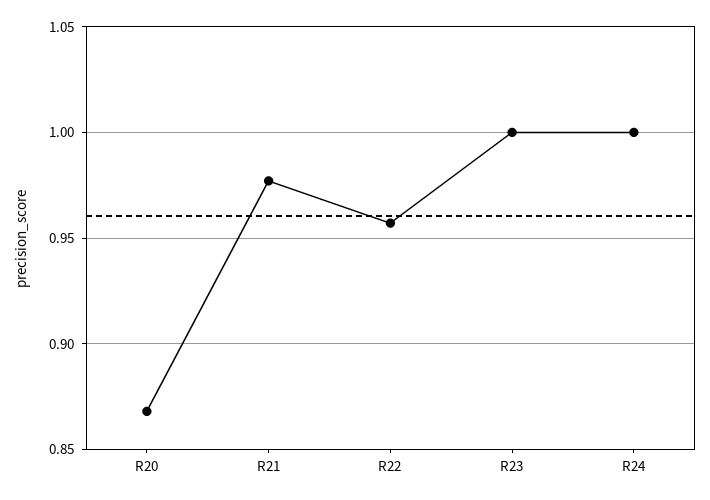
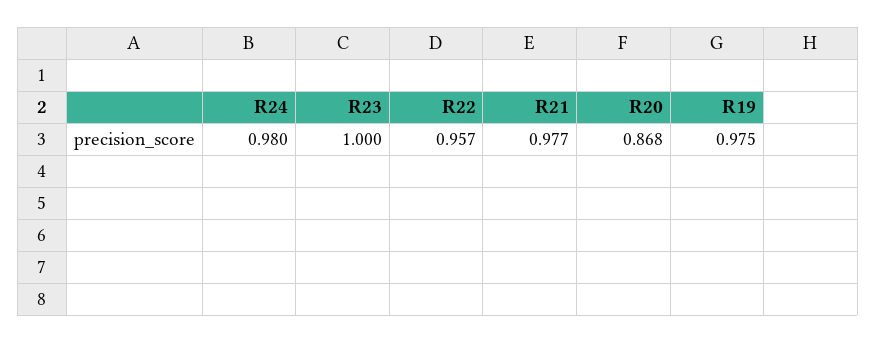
R24: 1 -> 0.98
R19: none -> 0.975

